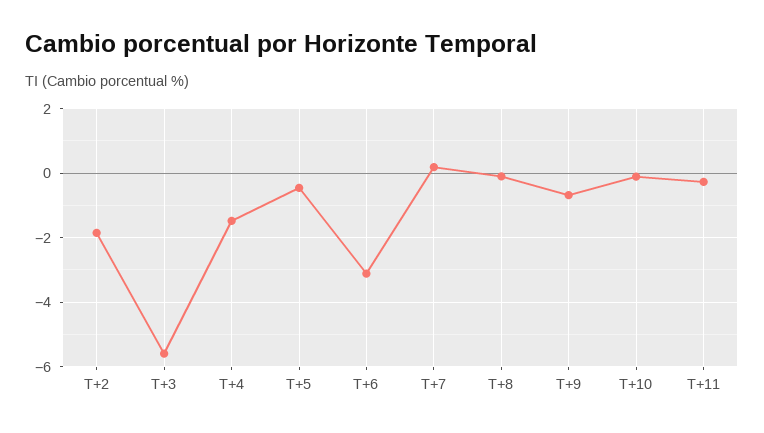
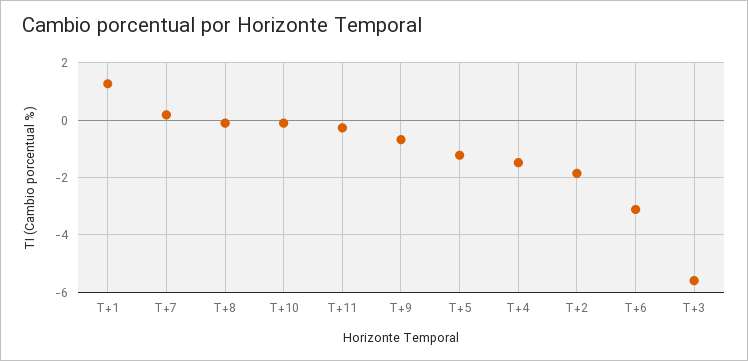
T+5: -0.4 -> -1.25
T+1: none -> 1.25

